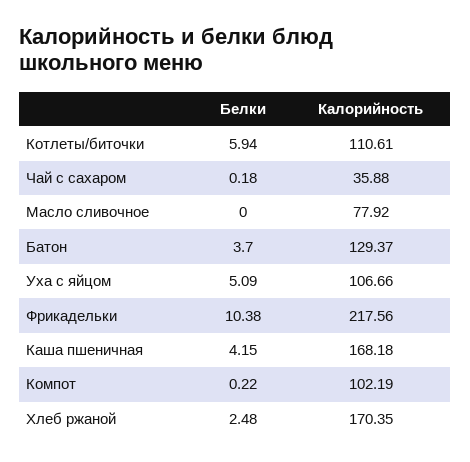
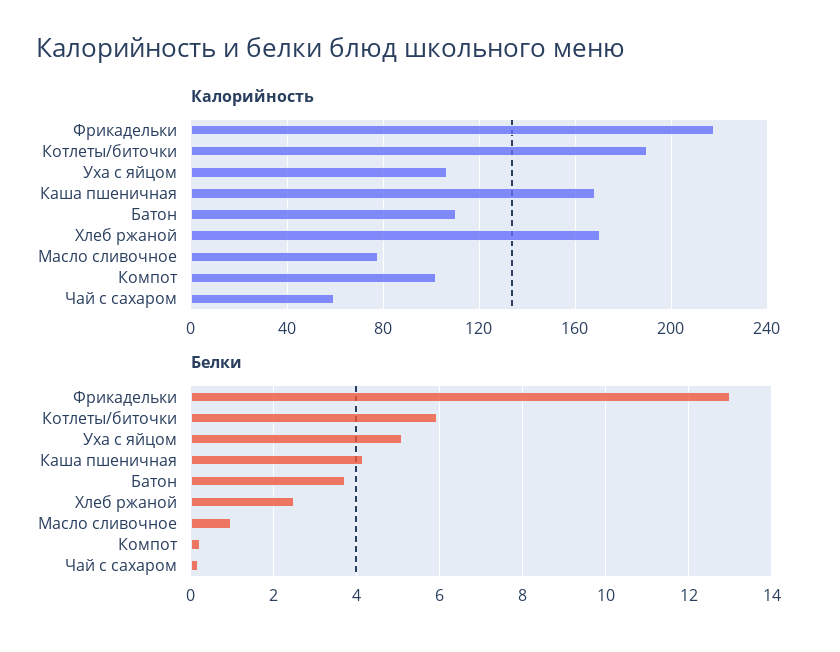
Калорийность, Котлеты/биточки: 110.61 -> 190
Калорийность, Чай с сахаром: 35.88 -> 60
Белки, Масло сливочное: 0 -> 1
Калорийность, Батон: 129.37 -> 110
Белки, Фрикадельки: 10.38 -> 13

